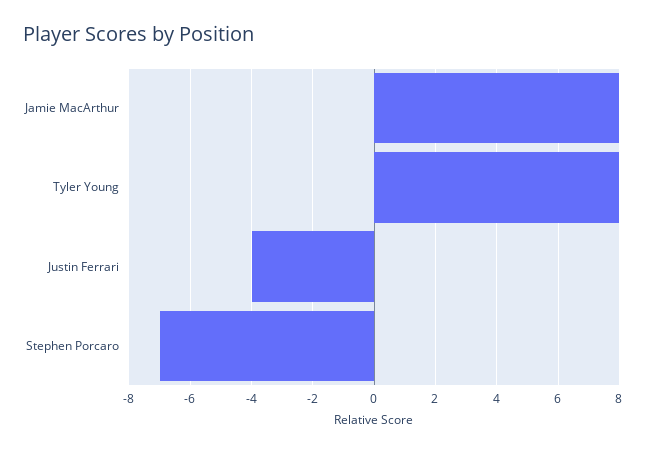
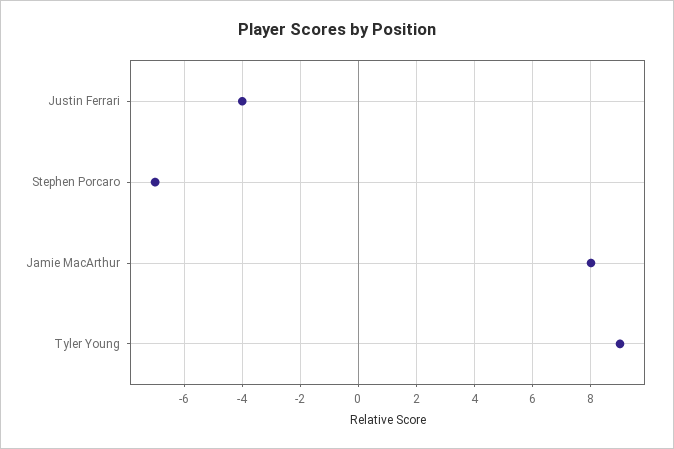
Tyler Young: 8 -> 9

